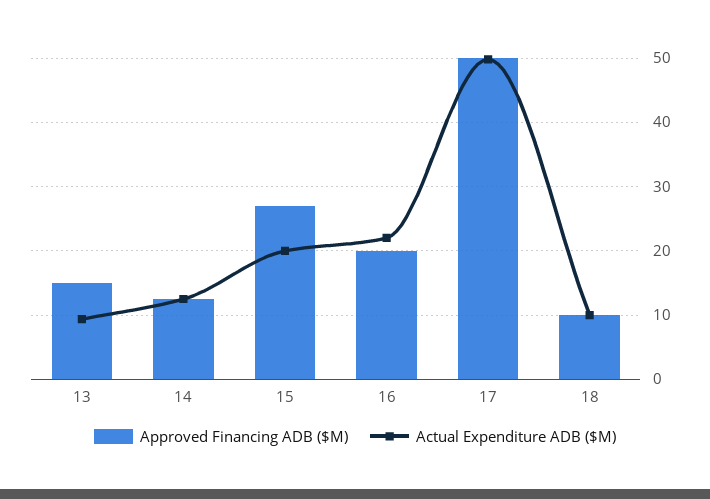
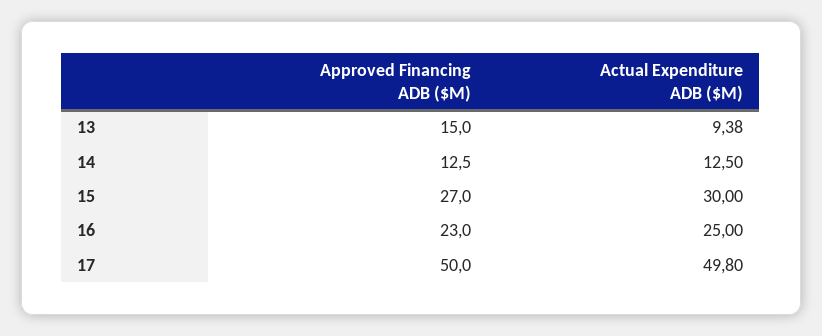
Actual Expenditure ADB ($M), 15: 20 -> 30
Approved Financing ADB ($M), 16: 20 -> 23
Actual Expenditure ADB ($M), 16: 22 -> 25
Approved Financing ADB ($M), 18: 10 -> none
Actual Expenditure ADB ($M), 18: 10 -> none

